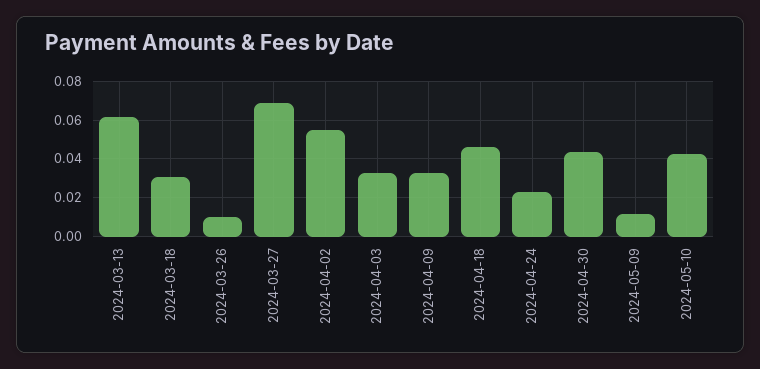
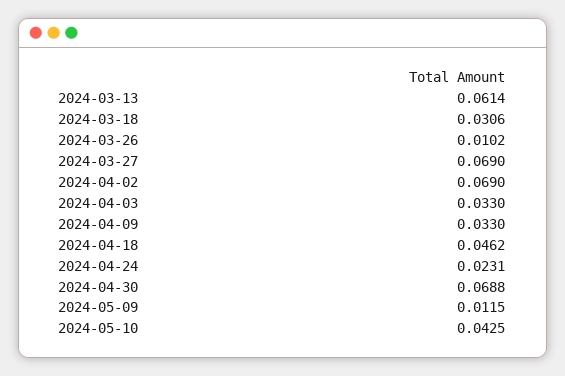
2024-04-02: 0.055 -> 0.069
2024-04-30: 0.045 -> 0.0688

